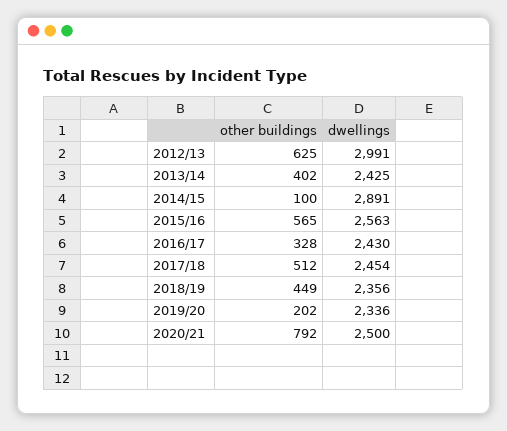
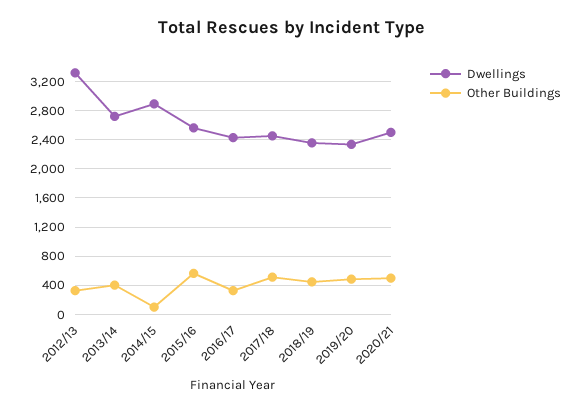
other buildings, 2012/13: 625 -> 300
dwellings, 2012/13: 2991 -> 3300
dwellings, 2013/14: 2425 -> 2700
other buildings, 2019/20: 202 -> 500
other buildings, 2020/21: 792 -> 500

